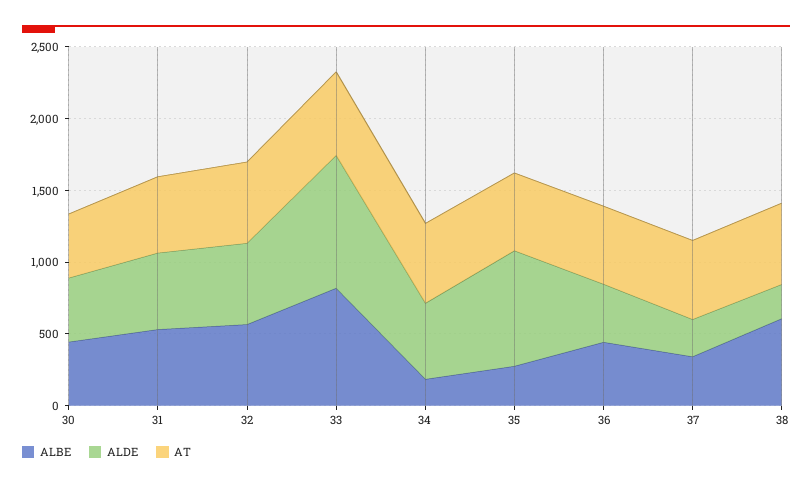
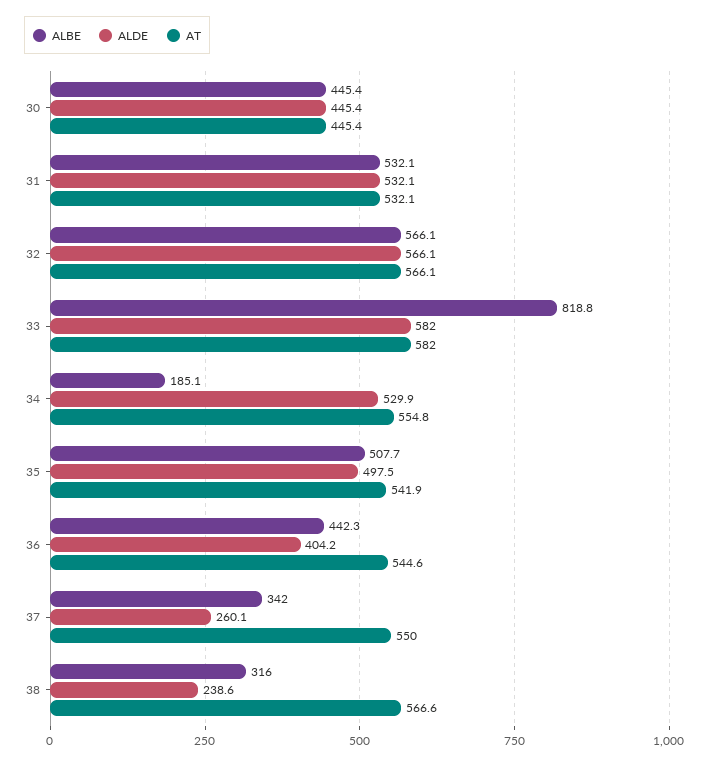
ALDE, 33: 900 -> 582
ALBE, 35: 300 -> 507.7
ALDE, 35: 800 -> 497.5
ALBE, 38: 600 -> 316

